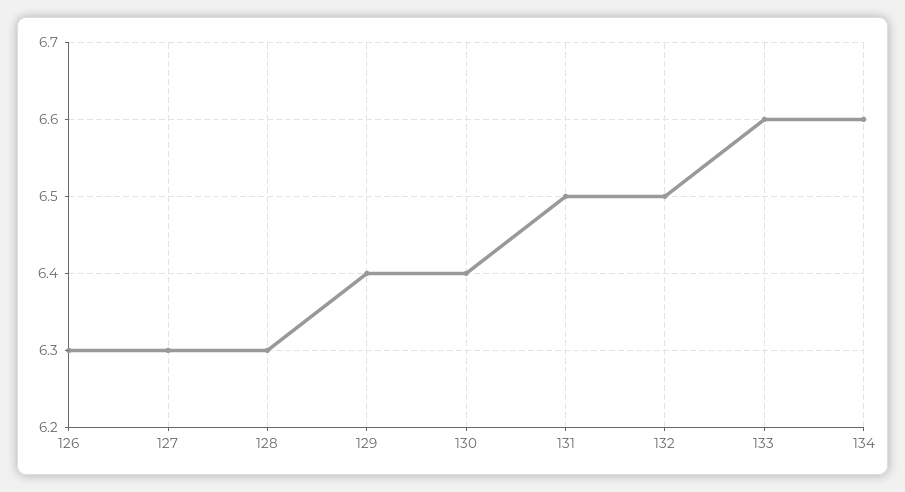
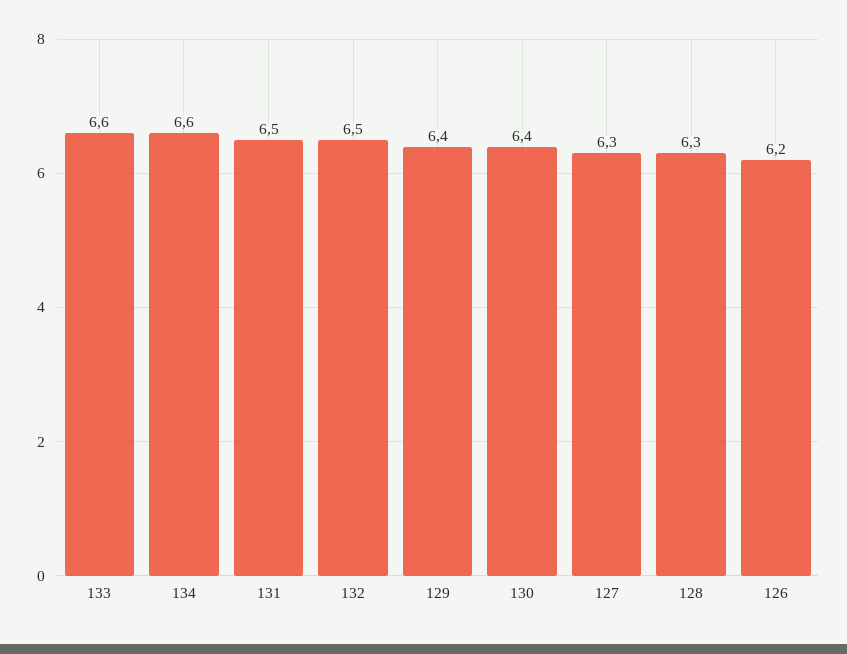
126: 6.3 -> 6.2

